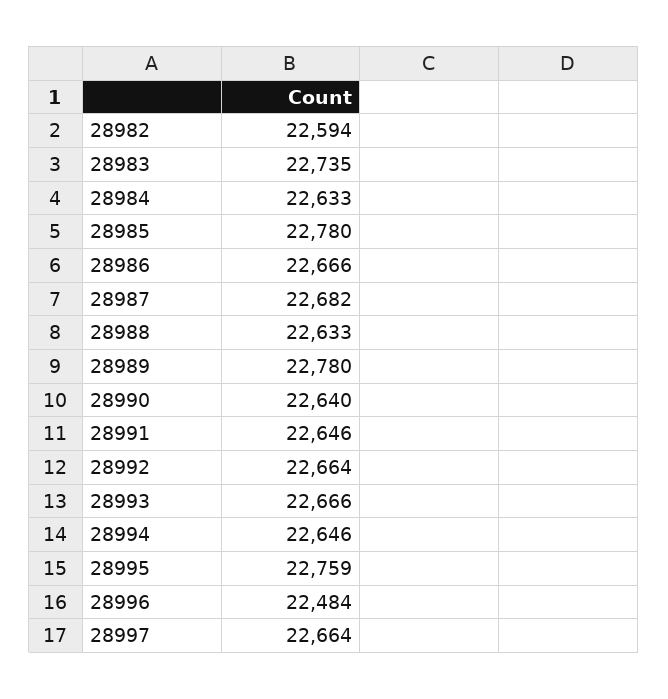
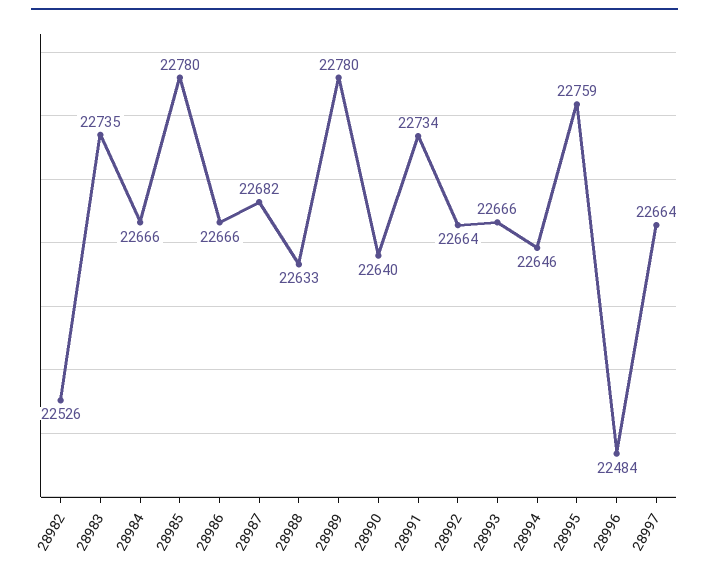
28982: 22594 -> 22526
28984: 22633 -> 22666
28991: 22646 -> 22734

